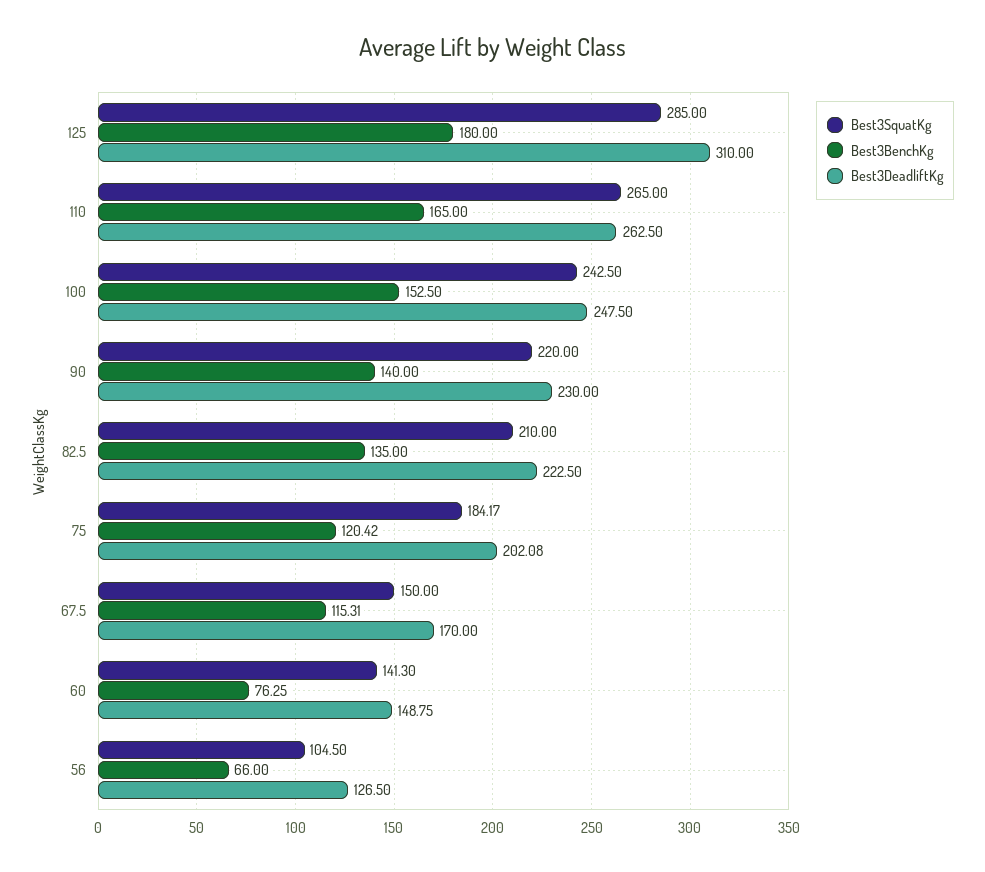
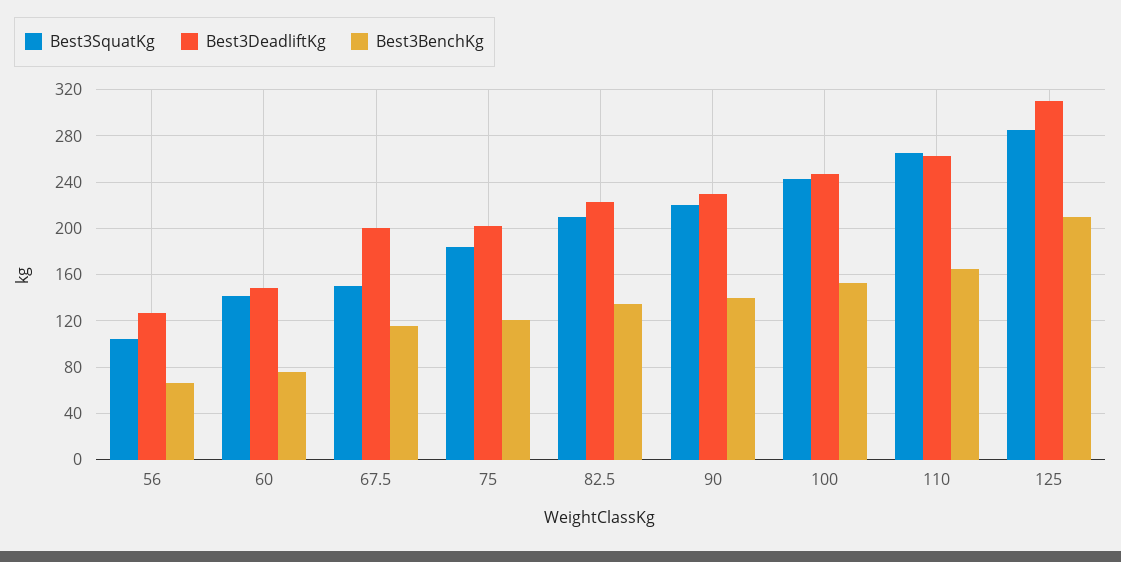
Best3BenchKg, 125: 180 -> 210
Best3DeadliftKg, 67.5: 170 -> 200

